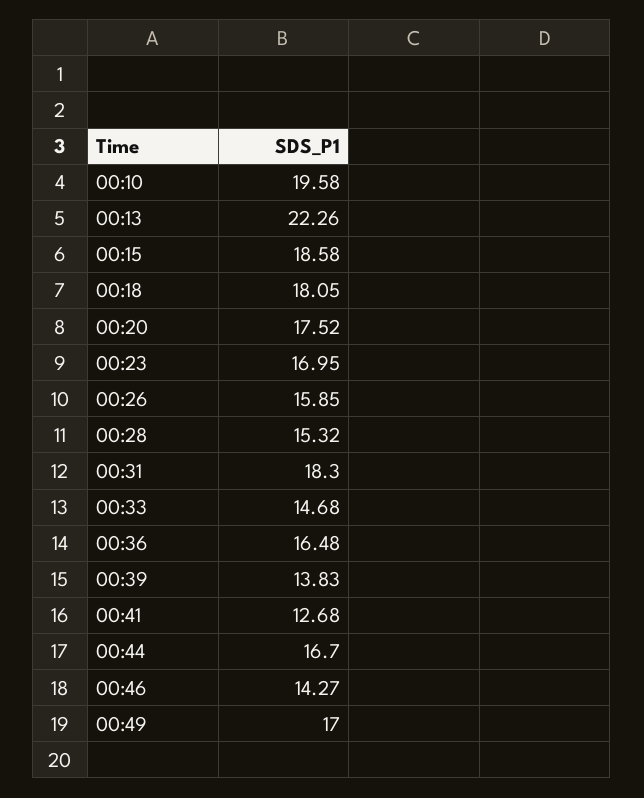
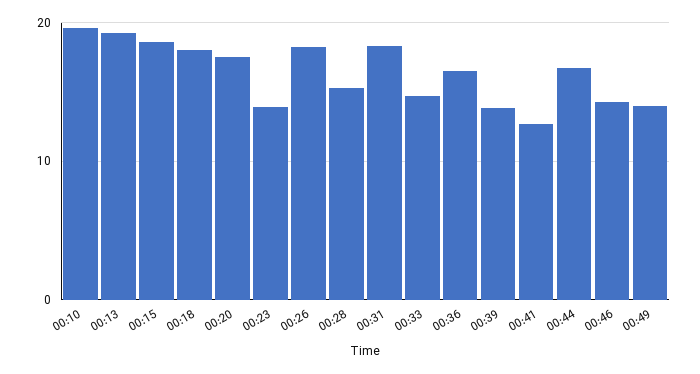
00:13: 22.26 -> 19
00:23: 16.95 -> 14
00:26: 15.85 -> 18
00:49: 17 -> 14

